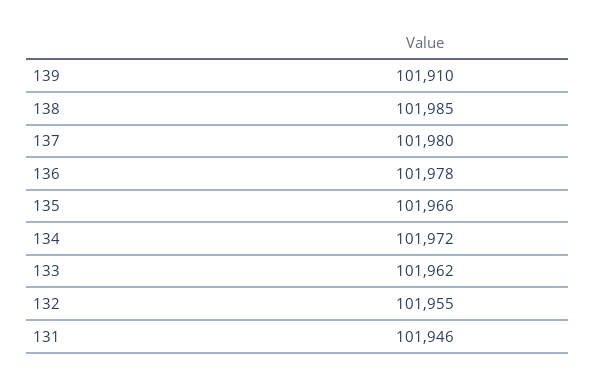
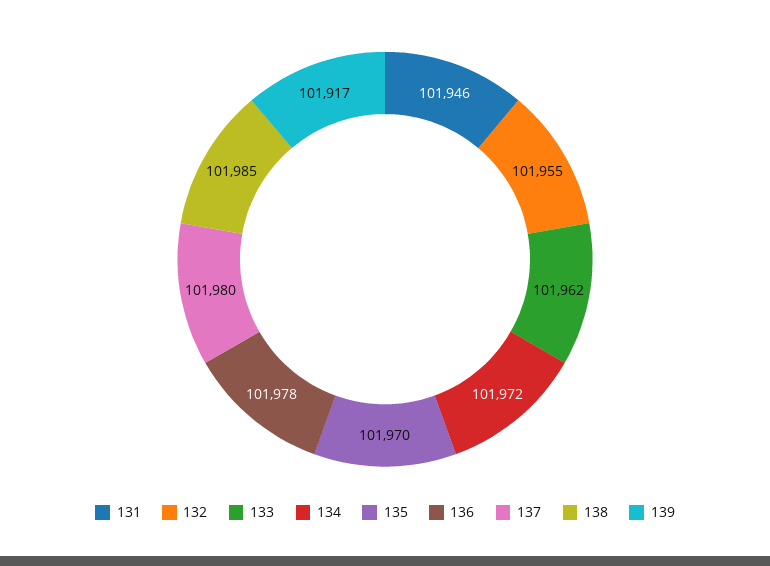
139: 101910 -> 101917
135: 101966 -> 101970

